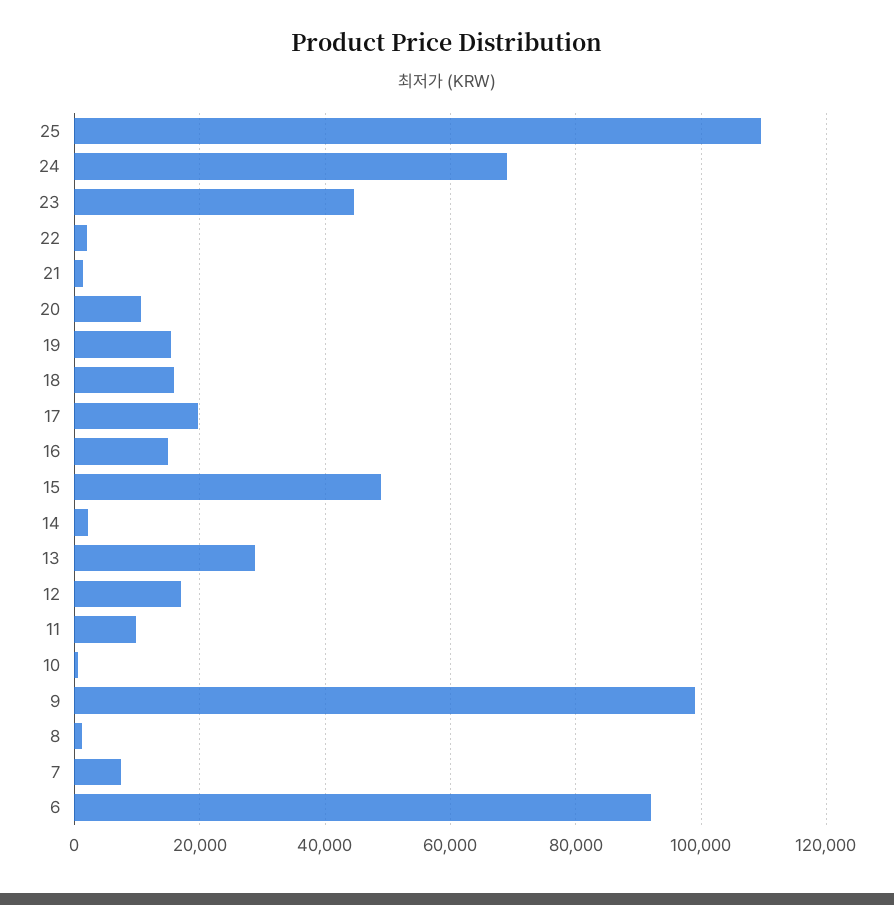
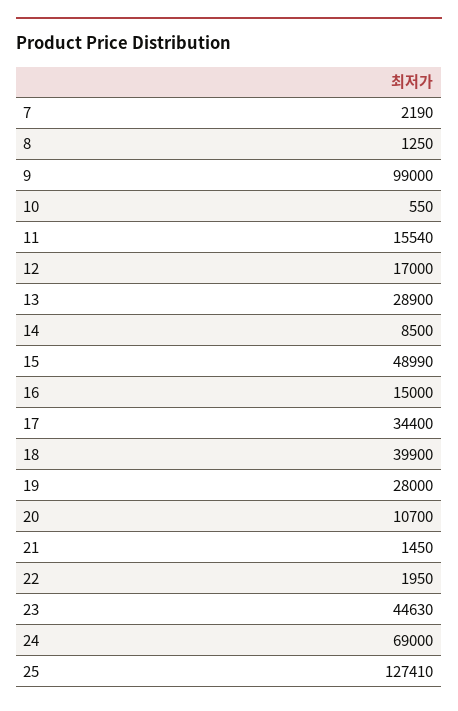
25: 110000 -> 127410
19: 16000 -> 28000
18: 16000 -> 39900
17: 20000 -> 34400
14: 2000 -> 8500
11: 10000 -> 15540
7: 8000 -> 2190
6: 92000 -> none

